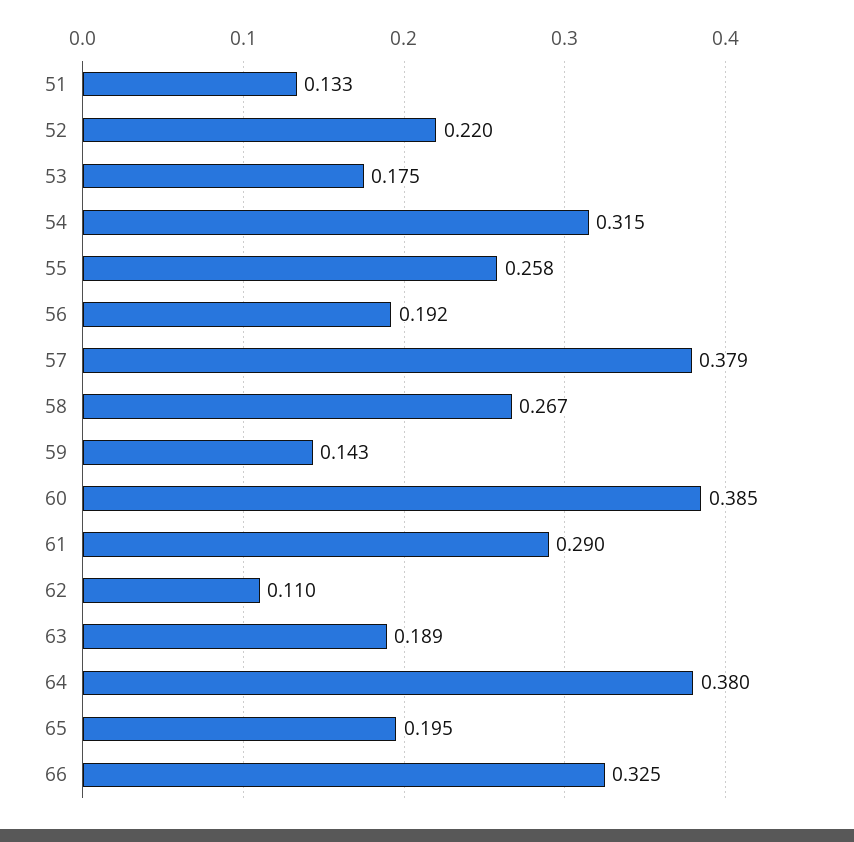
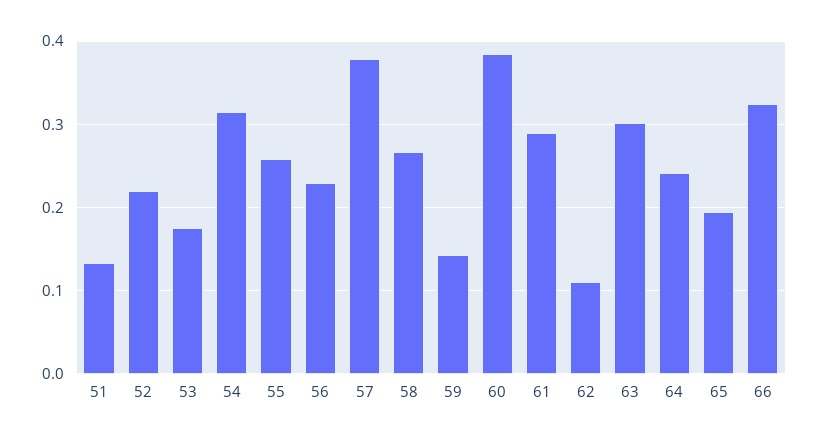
56: 0.192 -> 0.23
63: 0.189 -> 0.3
64: 0.38 -> 0.24

